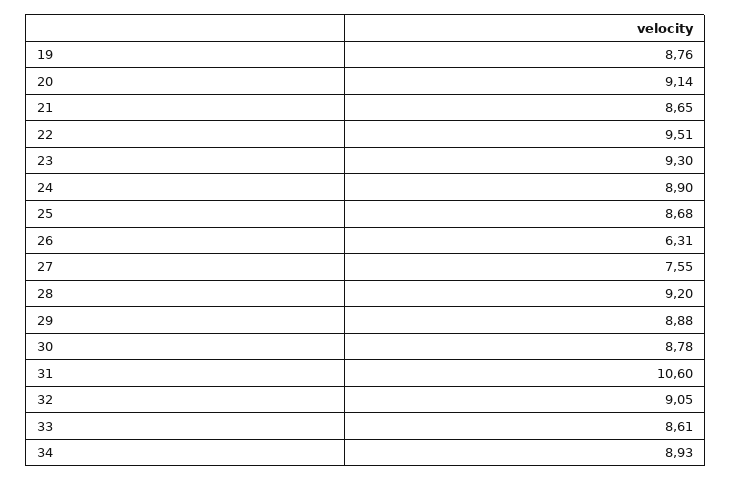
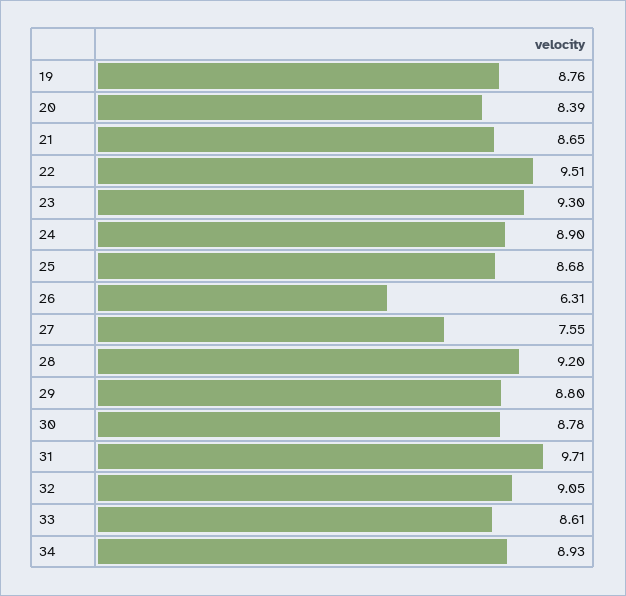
20: 9.14 -> 8.39
29: 8.88 -> 8.8
31: 10.6 -> 9.71

